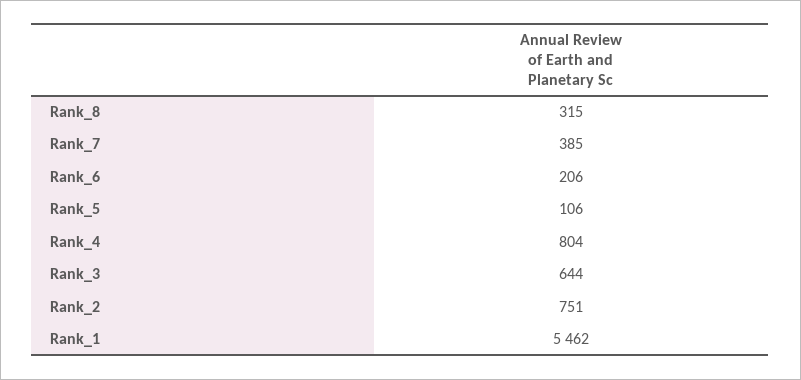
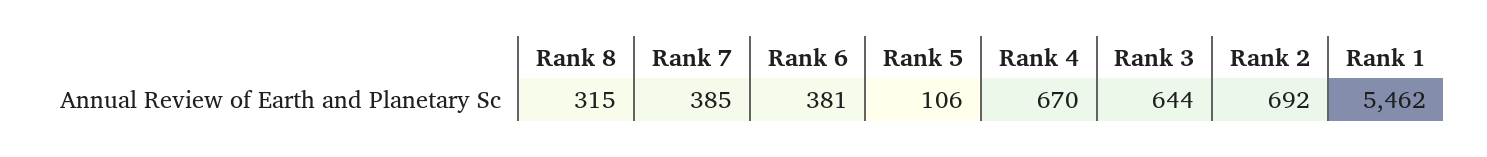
Rank_6: 206 -> 381
Rank_4: 804 -> 670
Rank_2: 751 -> 692

